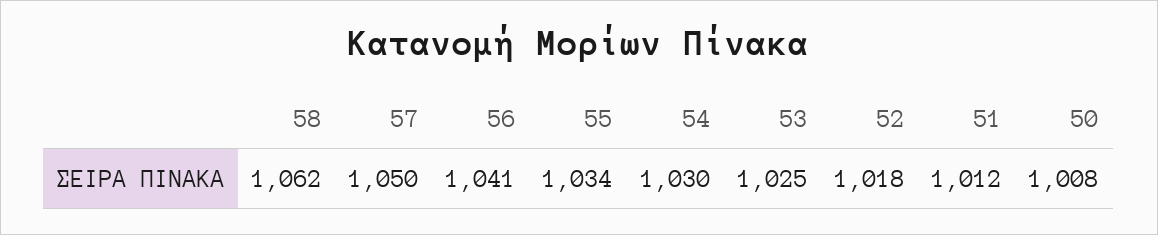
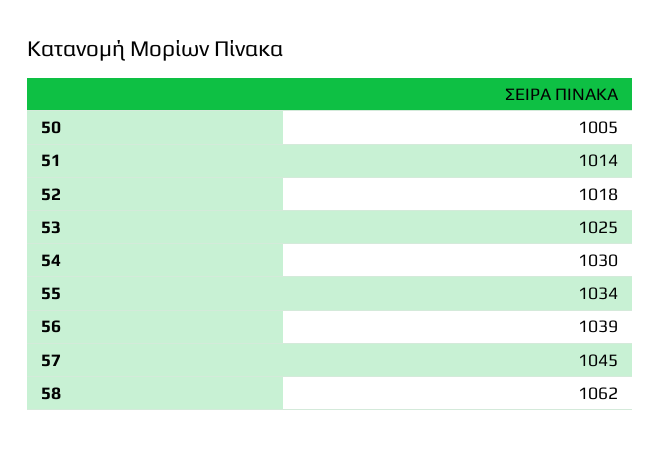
57: 1050 -> 1045
56: 1041 -> 1039
51: 1012 -> 1014
50: 1008 -> 1005

